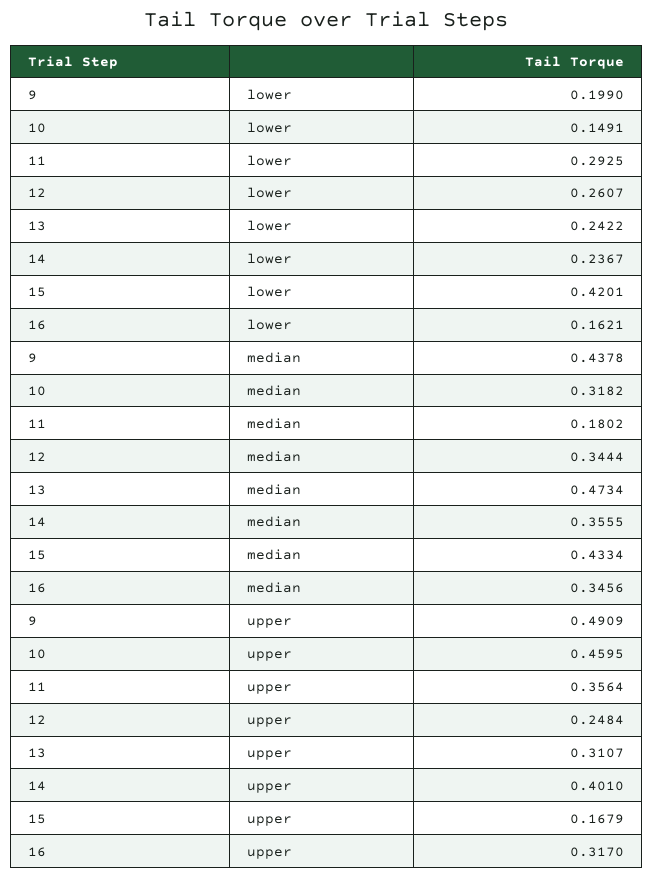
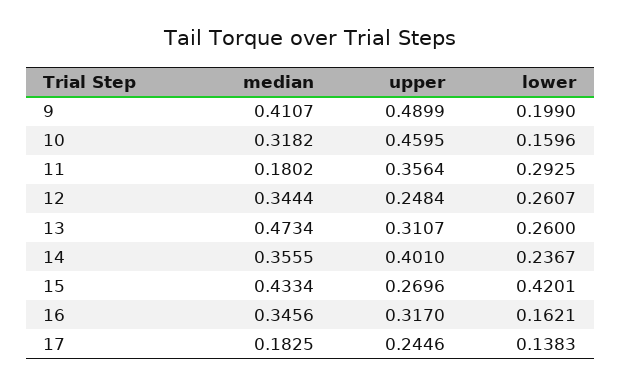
10, lower: 0.1491 -> 0.1596
13, lower: 0.2422 -> 0.26
9, median: 0.4378 -> 0.4107
9, upper: 0.4909 -> 0.4899
15, upper: 0.1679 -> 0.2696
17, median: none -> 0.1825
17, upper: none -> 0.2446
17, lower: none -> 0.1383

